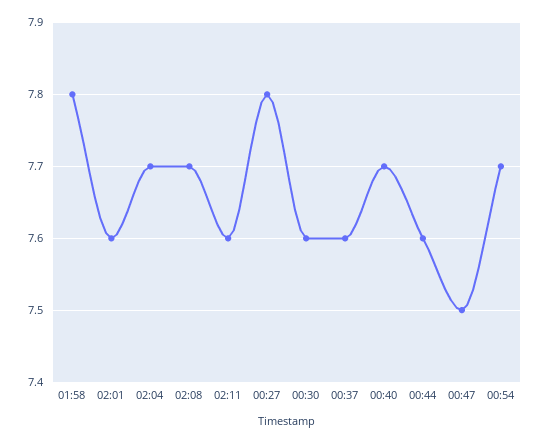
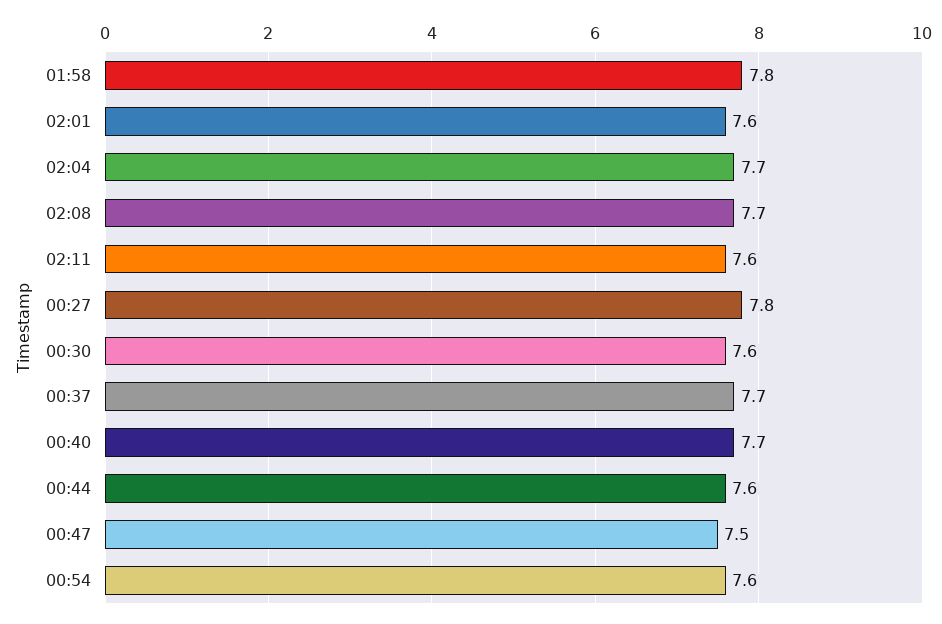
00:37: 7.6 -> 7.7
00:54: 7.7 -> 7.6

